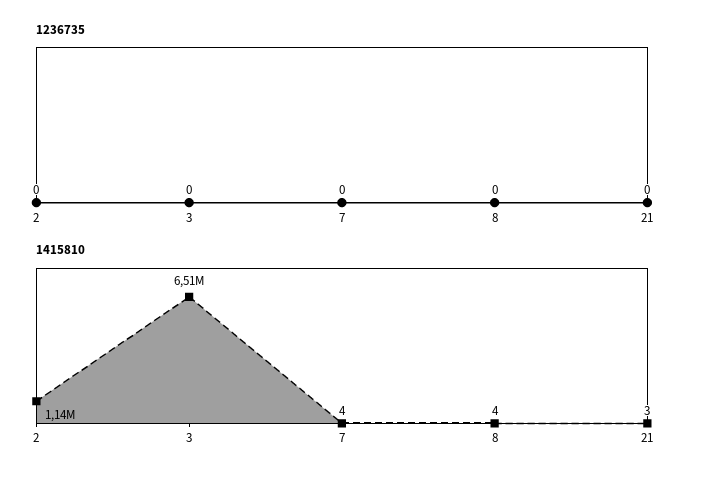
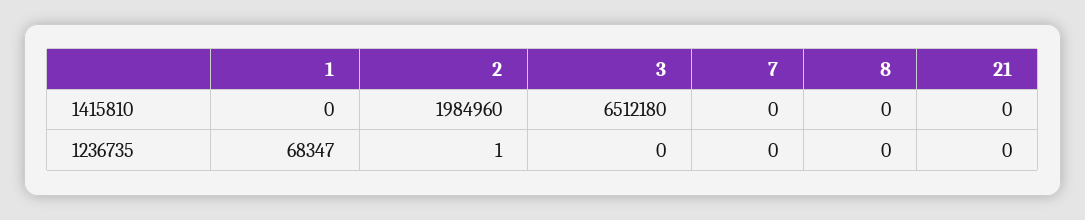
1236735, 2: 0 -> 1
1415810, 2: 1140000 -> 1984960
1415810, 7: 4 -> 0
1415810, 8: 4 -> 0
1415810, 21: 3 -> 0
1415810, 1: none -> 0
1236735, 1: none -> 68347

